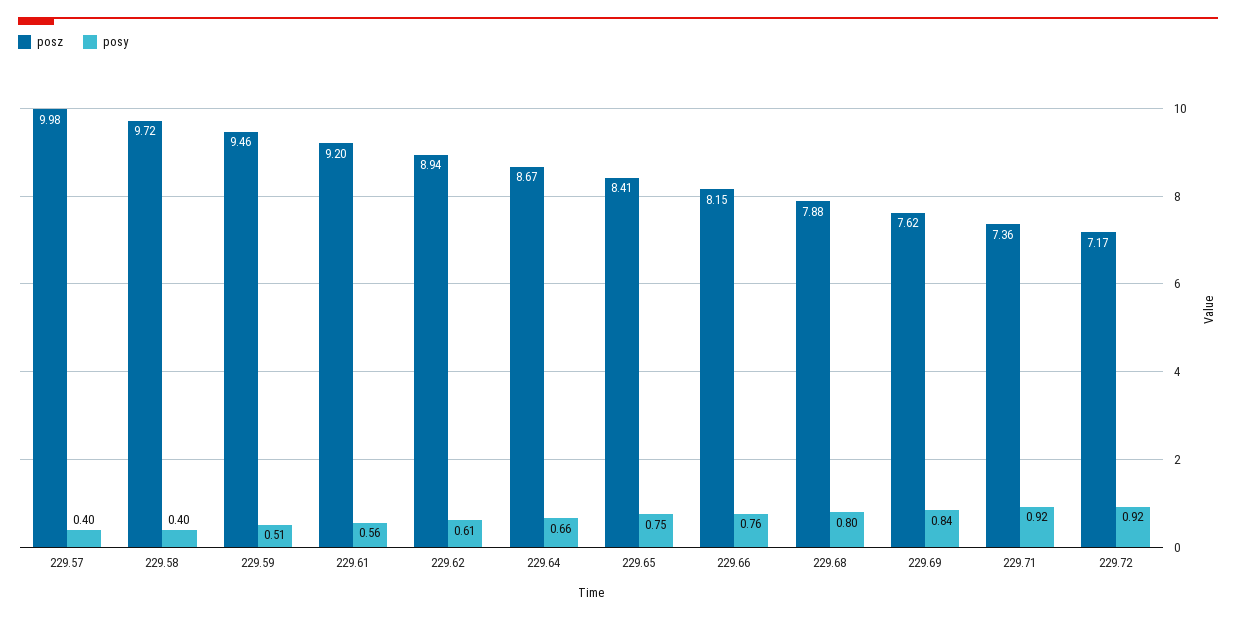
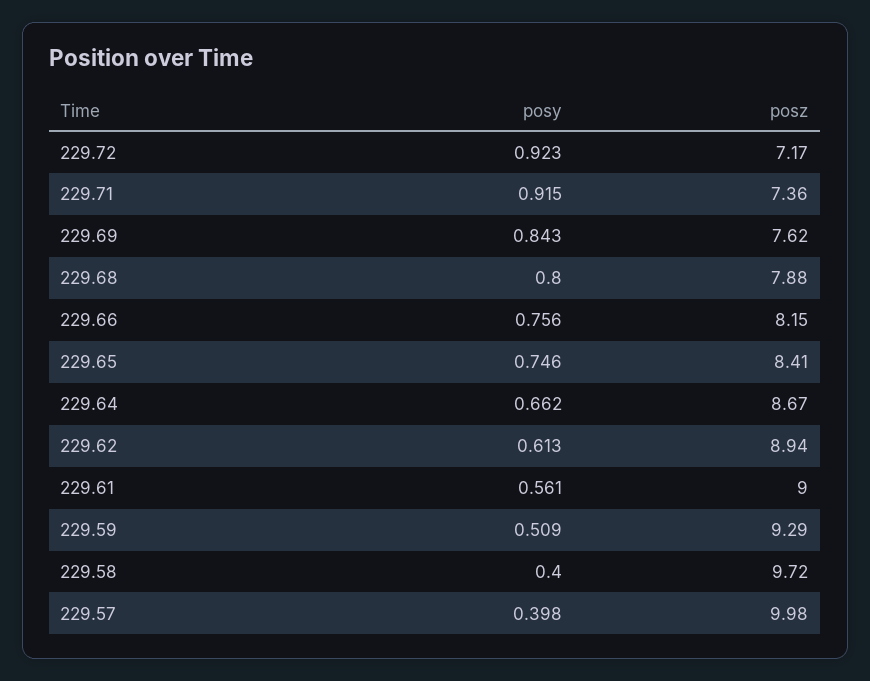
posz, 229.59: 9.46 -> 9.29
posz, 229.61: 9.2 -> 9

